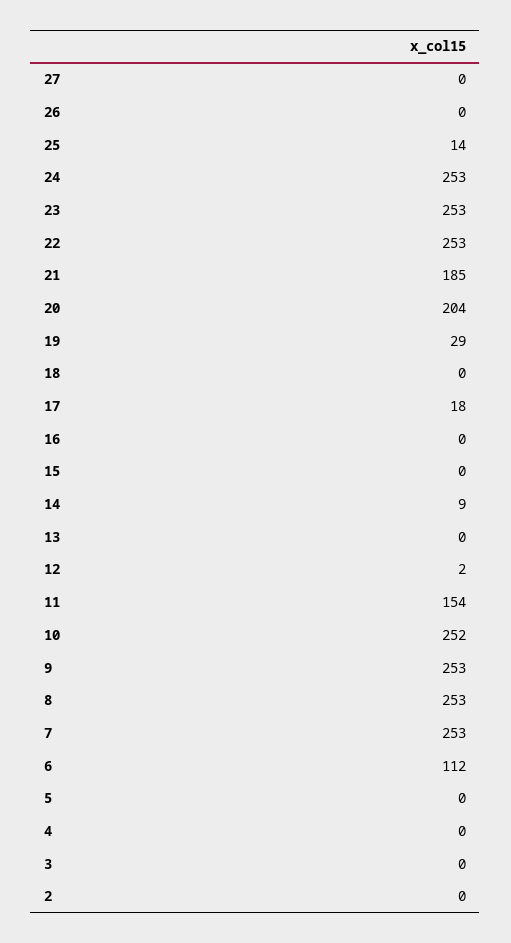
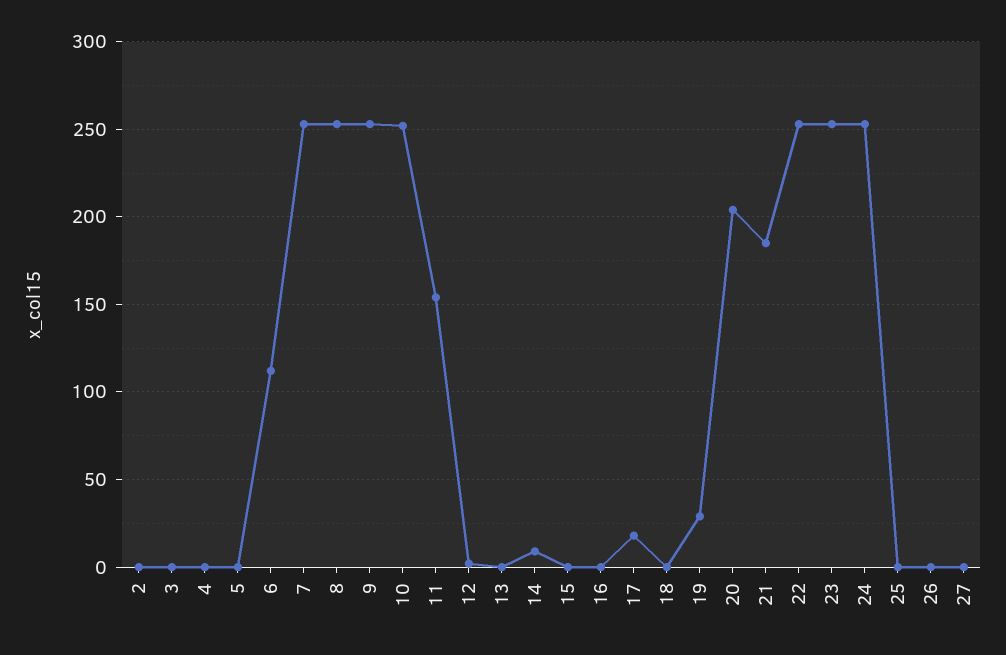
25: 14 -> 0

